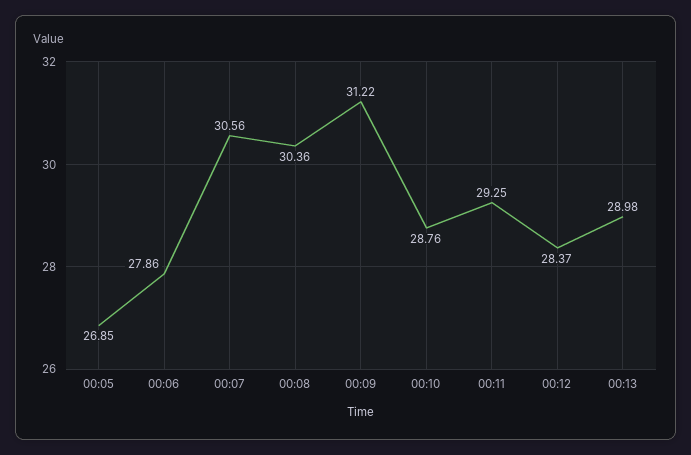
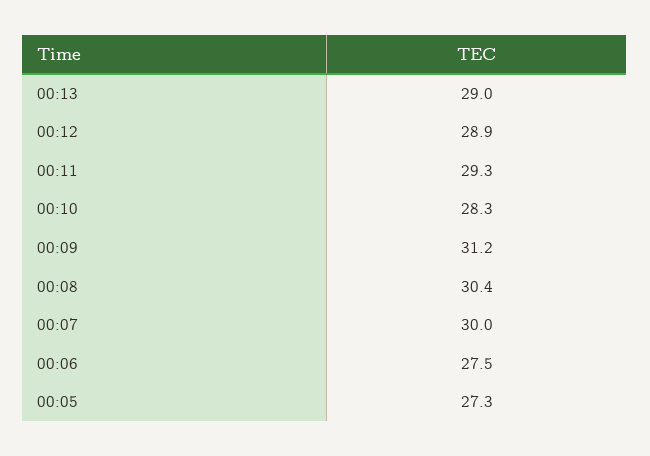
00:05: 26.85 -> 27.3
00:06: 27.86 -> 27.5
00:07: 30.56 -> 30
00:10: 28.76 -> 28.3
00:12: 28.37 -> 28.9

